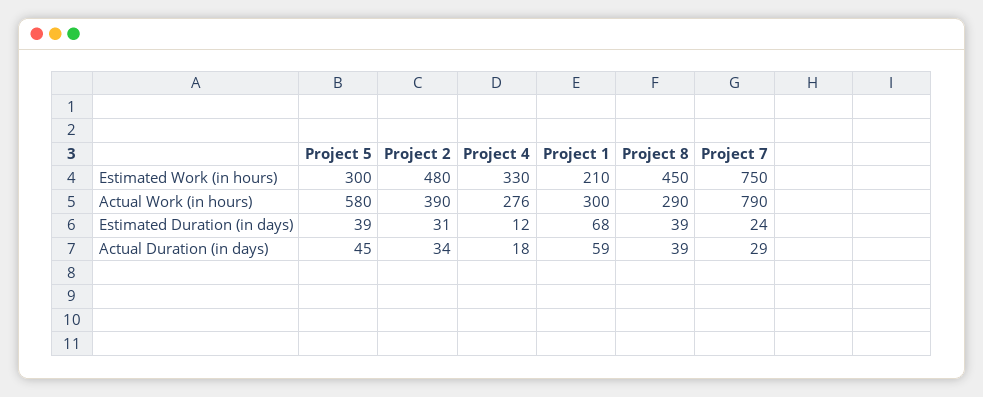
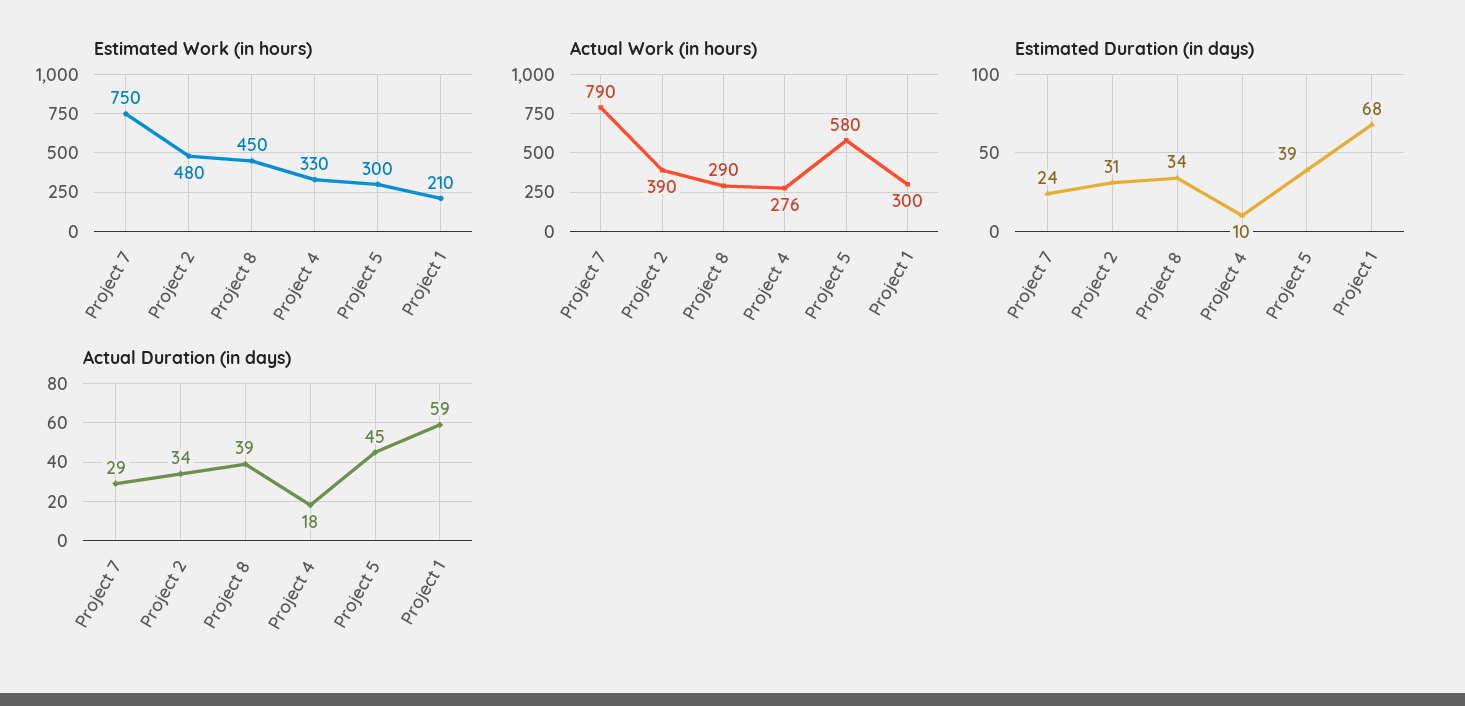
Estimated Duration (in days), Project 4: 12 -> 10
Estimated Duration (in days), Project 8: 39 -> 34

